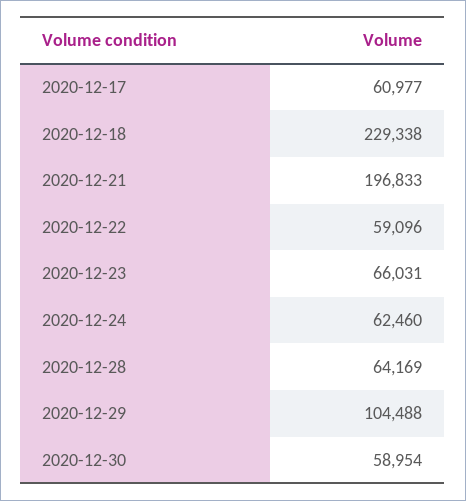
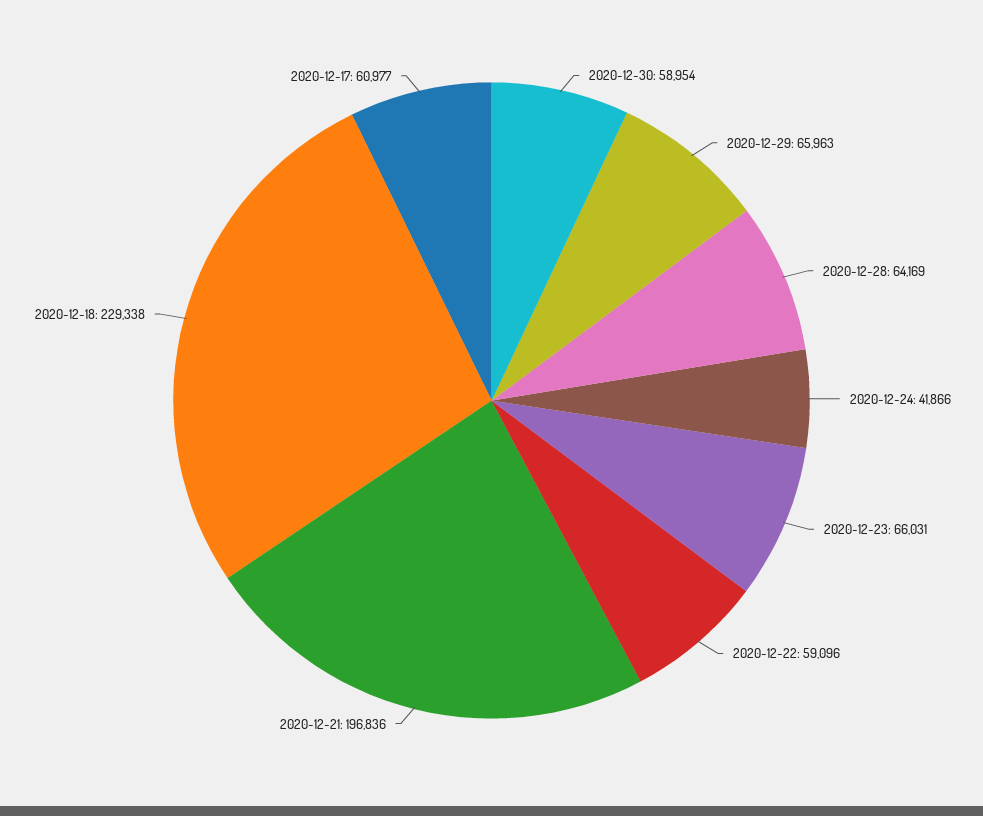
2020-12-21: 196833 -> 196836
2020-12-24: 62460 -> 41866
2020-12-29: 104488 -> 65963

